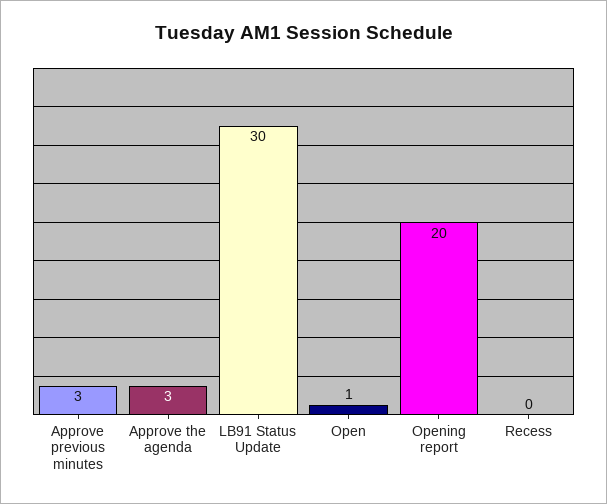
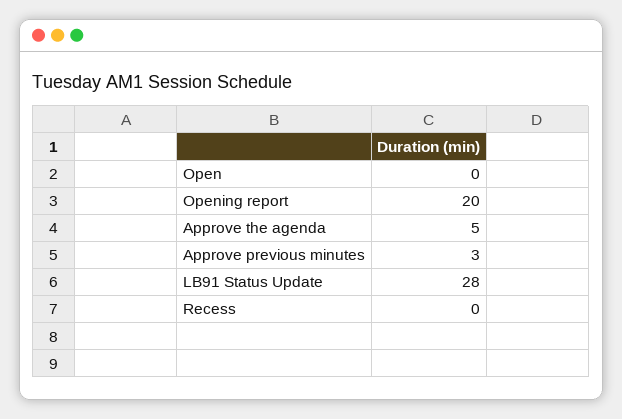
Approve the agenda: 3 -> 5
LB91 Status Update: 30 -> 28
Open: 1 -> 0

